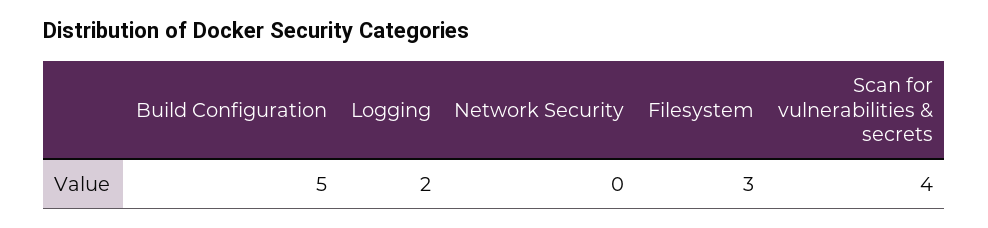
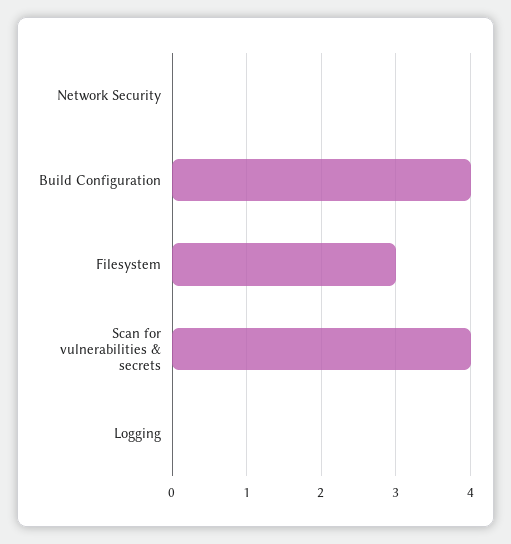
Build Configuration: 5 -> 4
Logging: 2 -> 0

